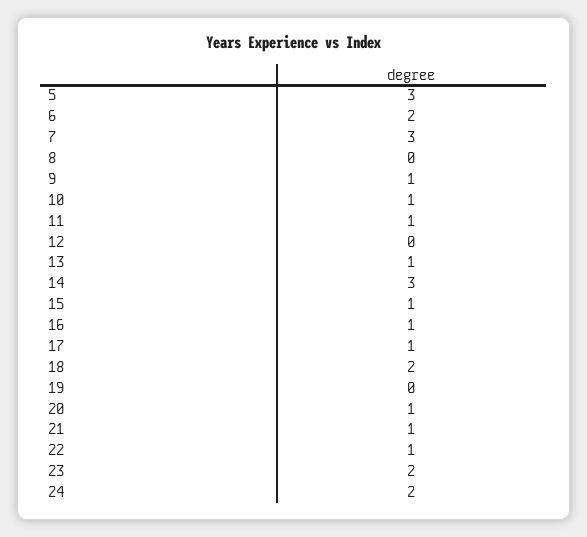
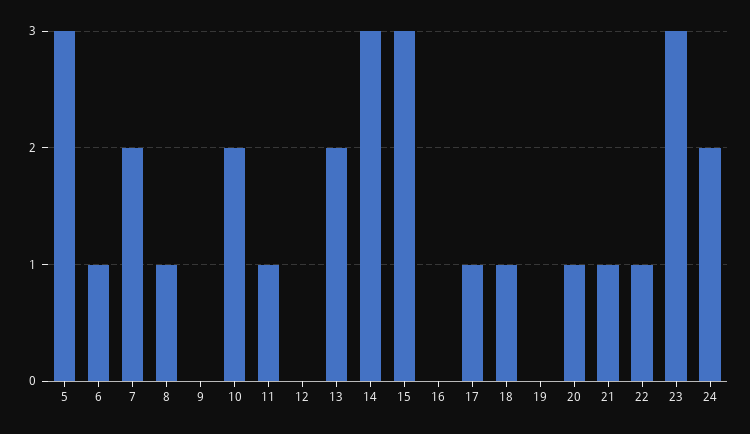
6: 2 -> 1
7: 3 -> 2
8: 0 -> 1
9: 1 -> 0
10: 1 -> 2
13: 1 -> 2
15: 1 -> 3
16: 1 -> 0
18: 2 -> 1
23: 2 -> 3

